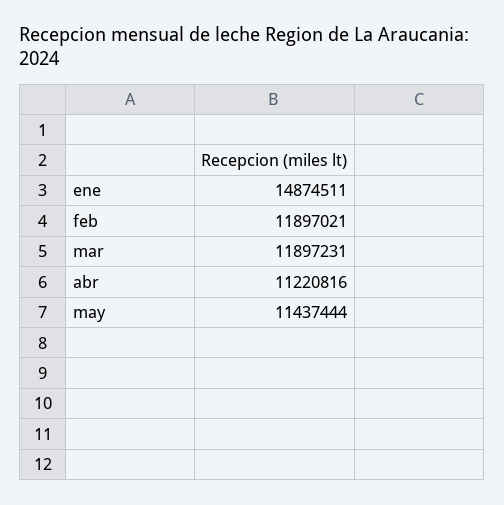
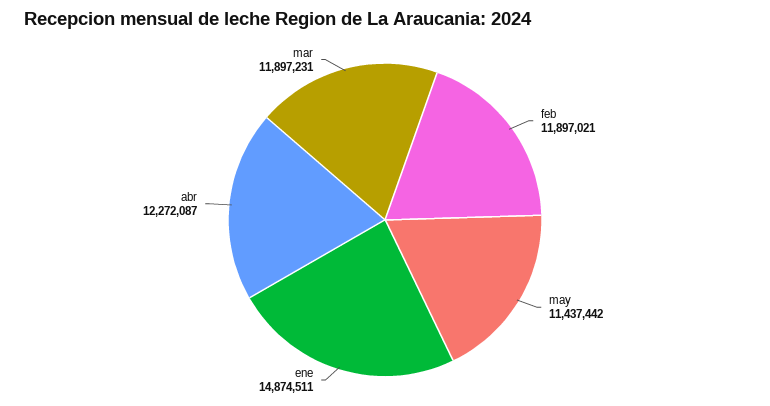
abr: 11220816 -> 12272087
may: 11437444 -> 11437442

